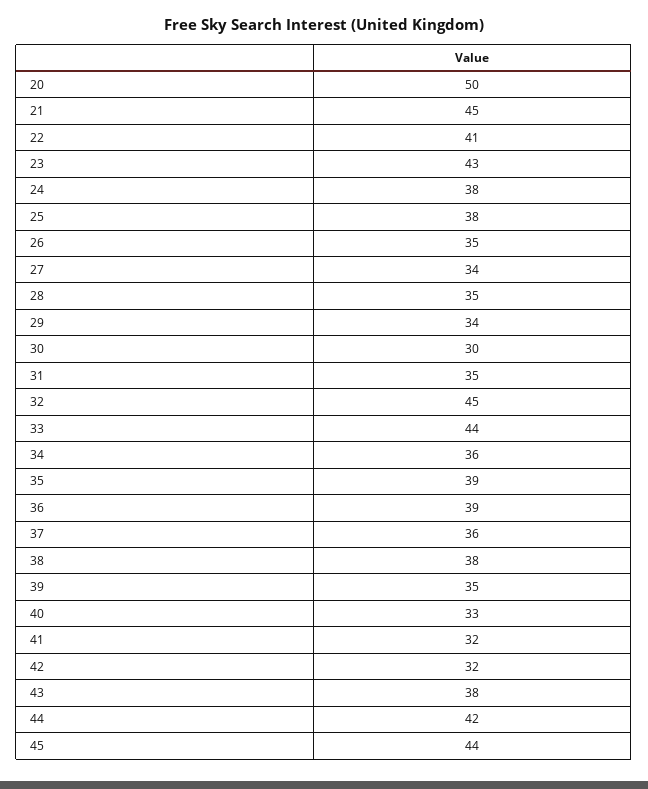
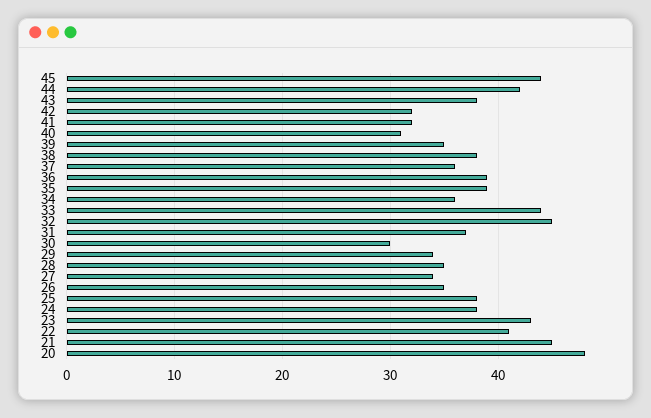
20: 50 -> 48
31: 35 -> 37
40: 33 -> 31

